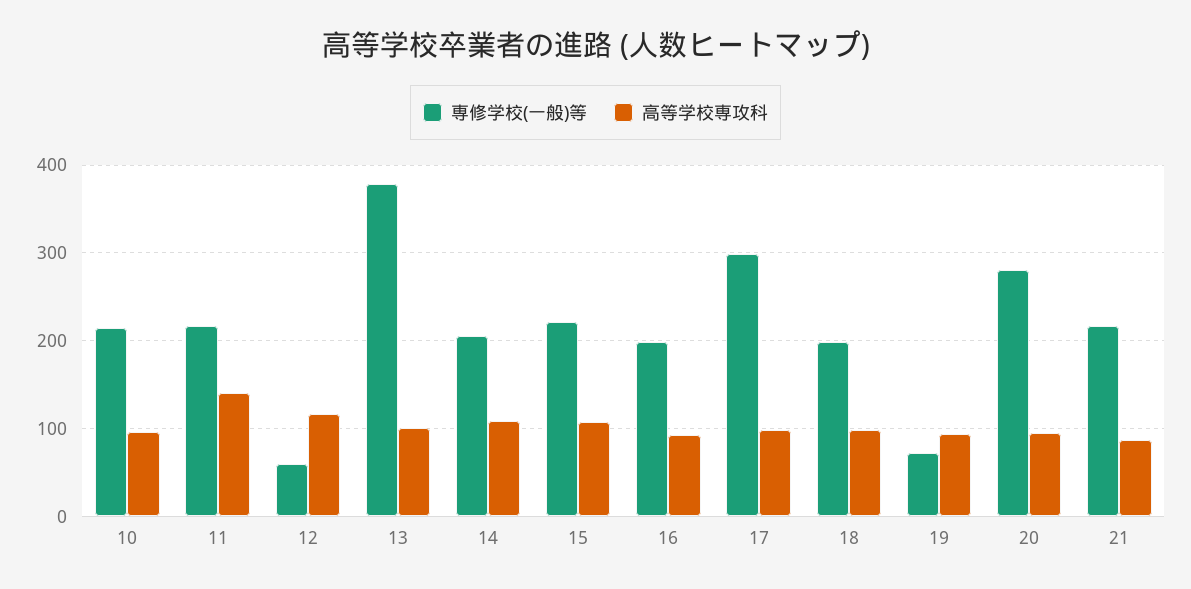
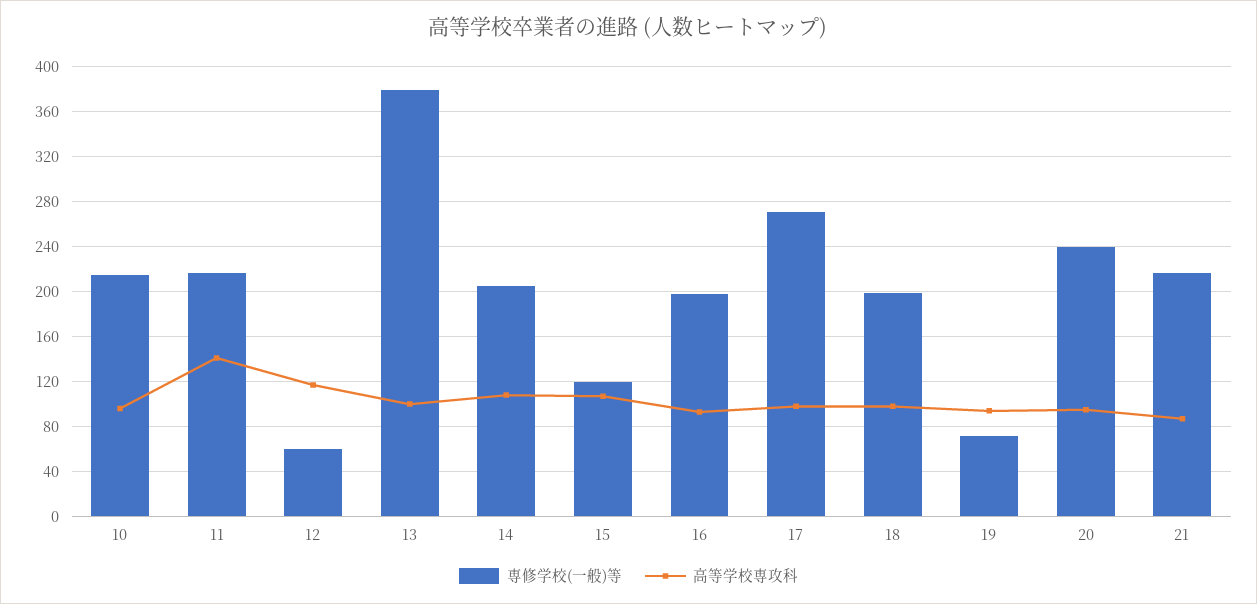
専修学校(一般)等, 15: 220 -> 120
専修学校(一般)等, 17: 300 -> 270
専修学校(一般)等, 20: 280 -> 240

